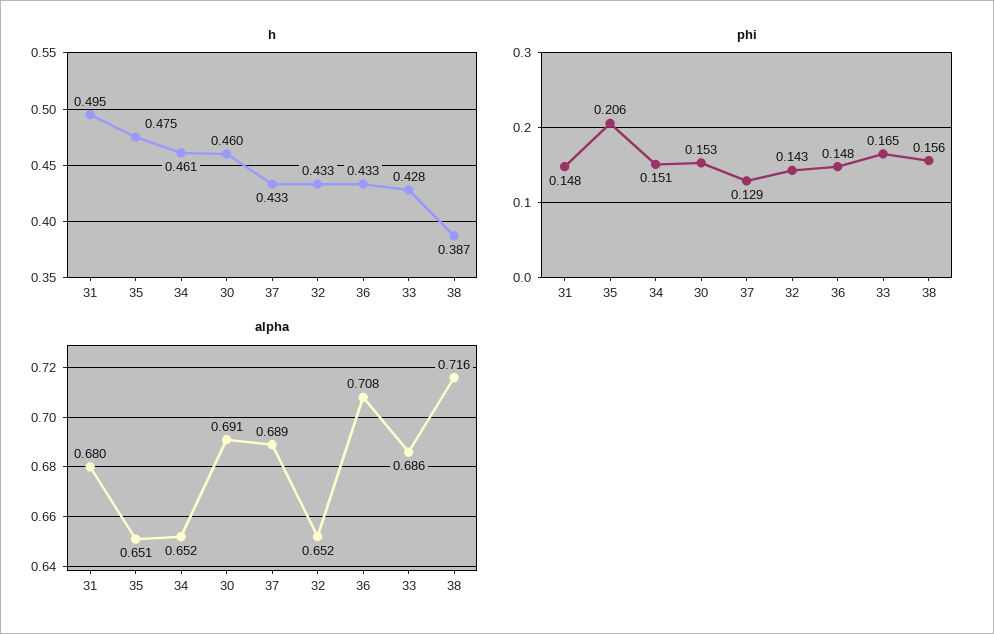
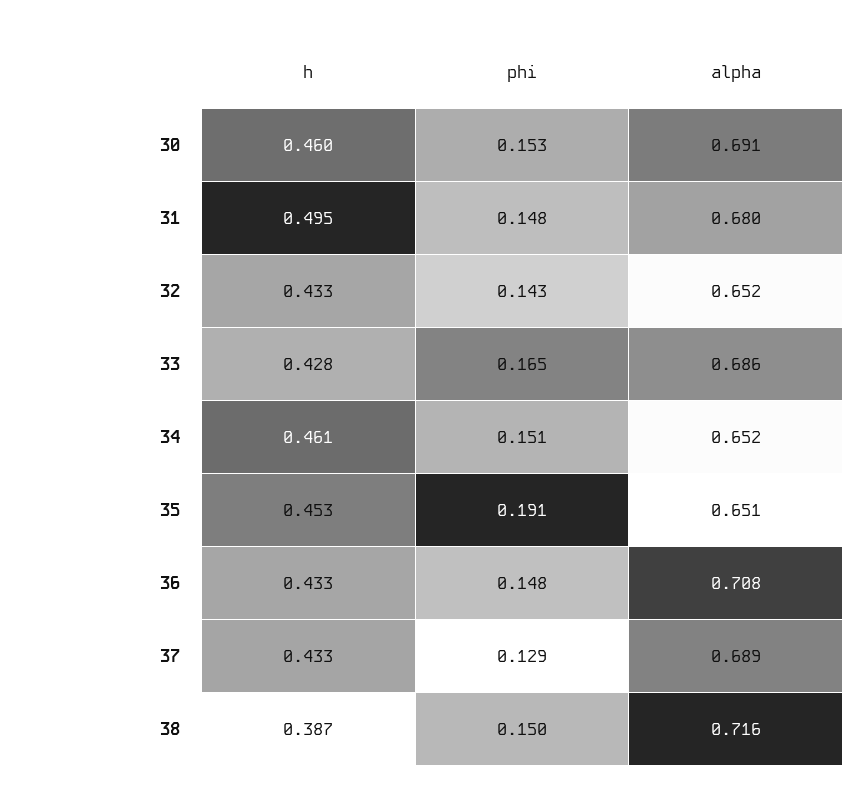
h, 35: 0.475 -> 0.453
phi, 35: 0.206 -> 0.191
phi, 38: 0.156 -> 0.15

